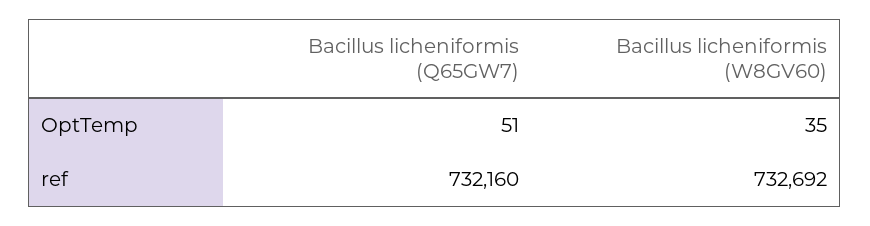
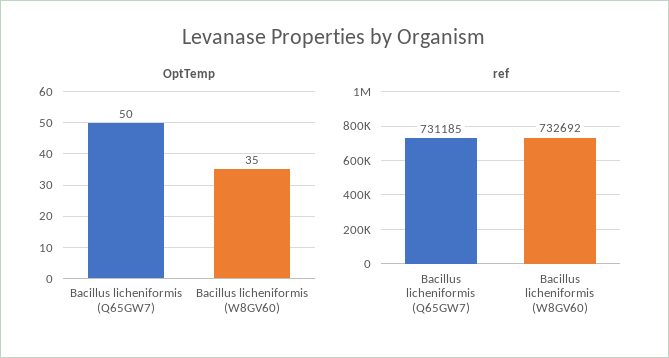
OptTemp, Bacillus licheniformis (Q65GW7): 51 -> 50
ref, Bacillus licheniformis (Q65GW7): 732160 -> 731185

